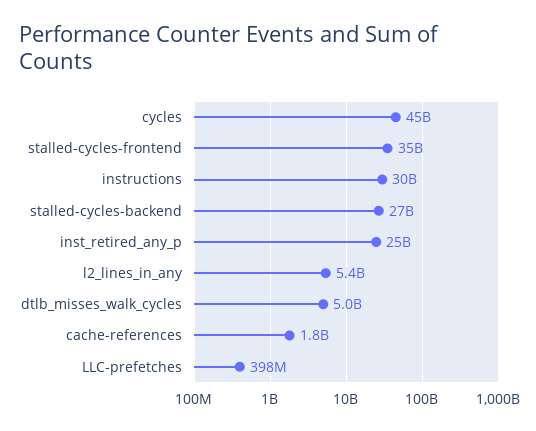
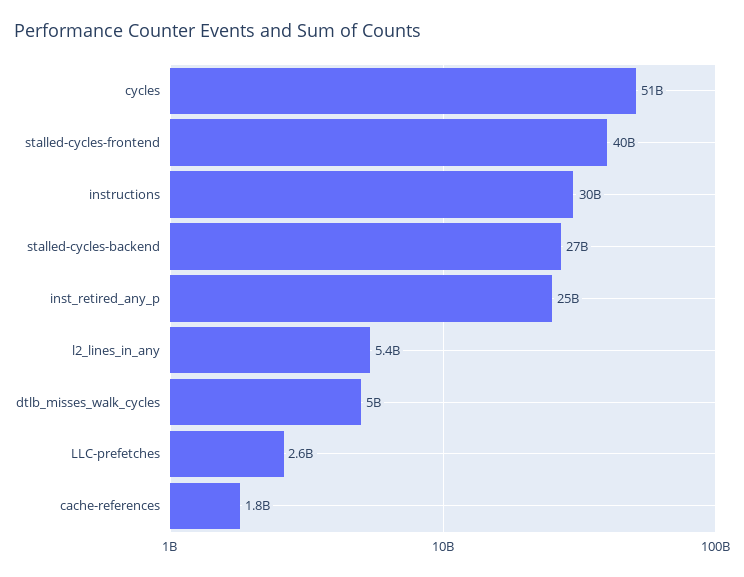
cycles: 45000000000 -> 51000000000
stalled-cycles-frontend: 35000000000 -> 40000000000
LLC-prefetches: 398000000 -> 2600000000

